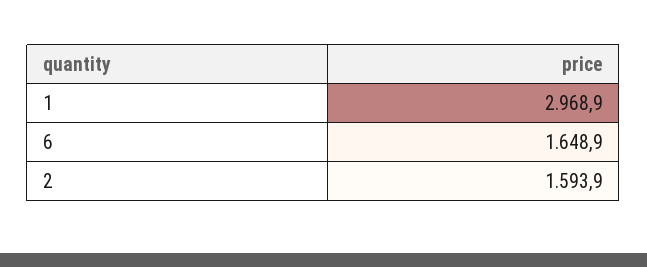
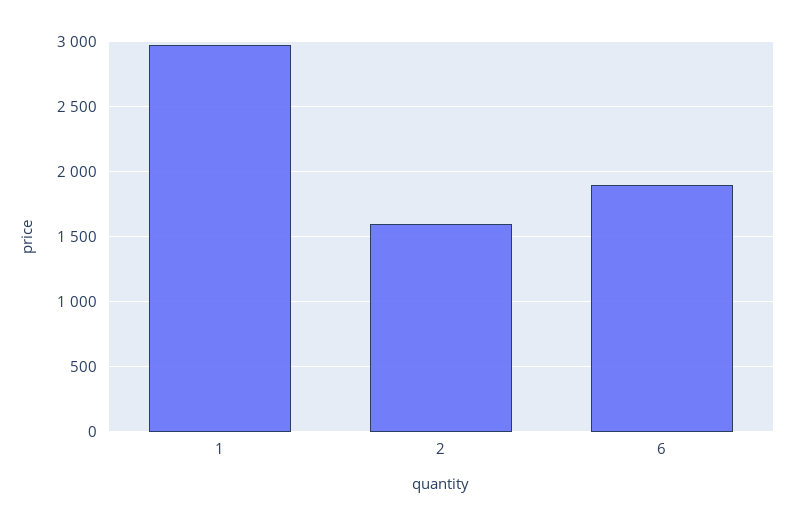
6: 1648.9 -> 1900

